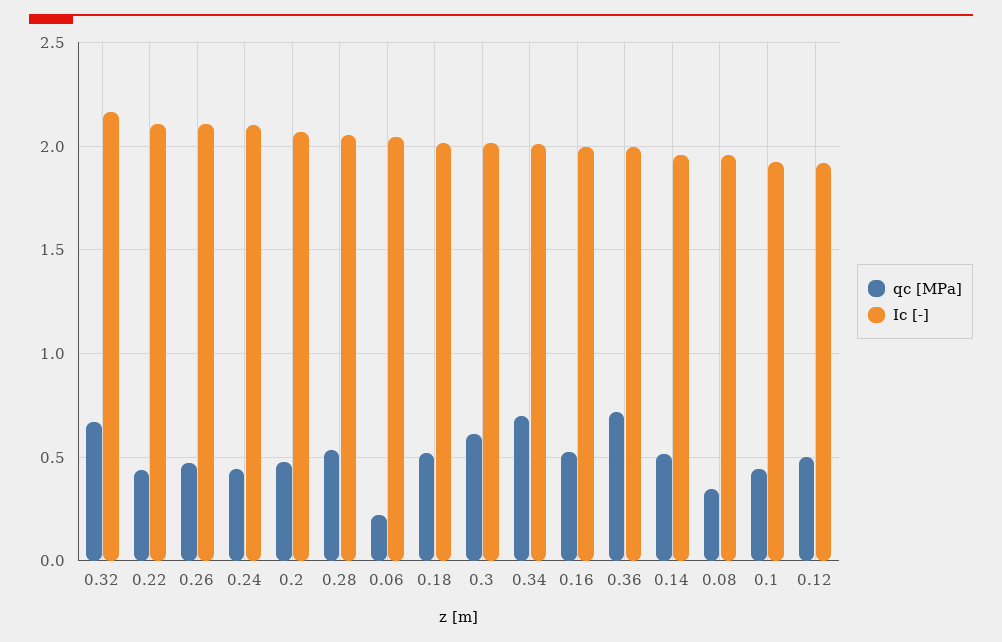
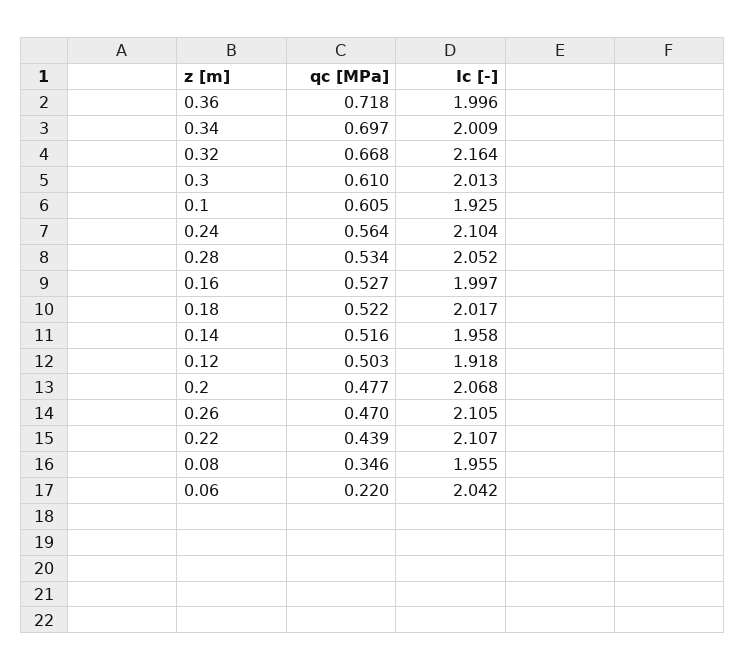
qc [MPa], 0.24: 0.45 -> 0.564
qc [MPa], 0.1: 0.45 -> 0.605

